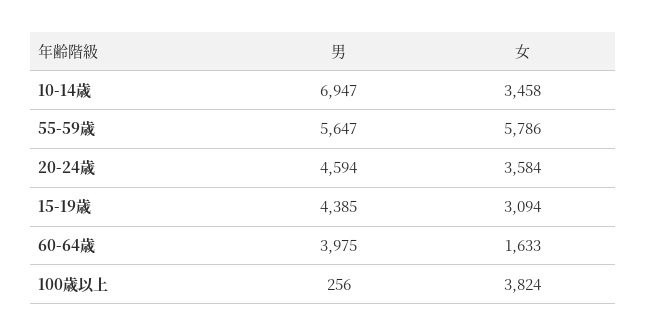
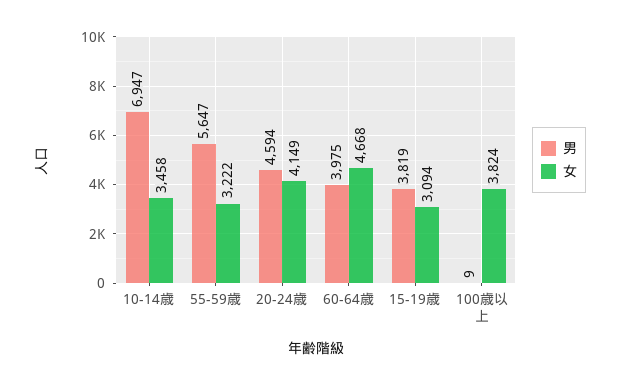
女, 55-59歳: 5786 -> 3222
女, 20-24歳: 3584 -> 4149
男, 15-19歳: 4385 -> 3819
女, 60-64歳: 1633 -> 4668
男, 100歳以上: 256 -> 9

